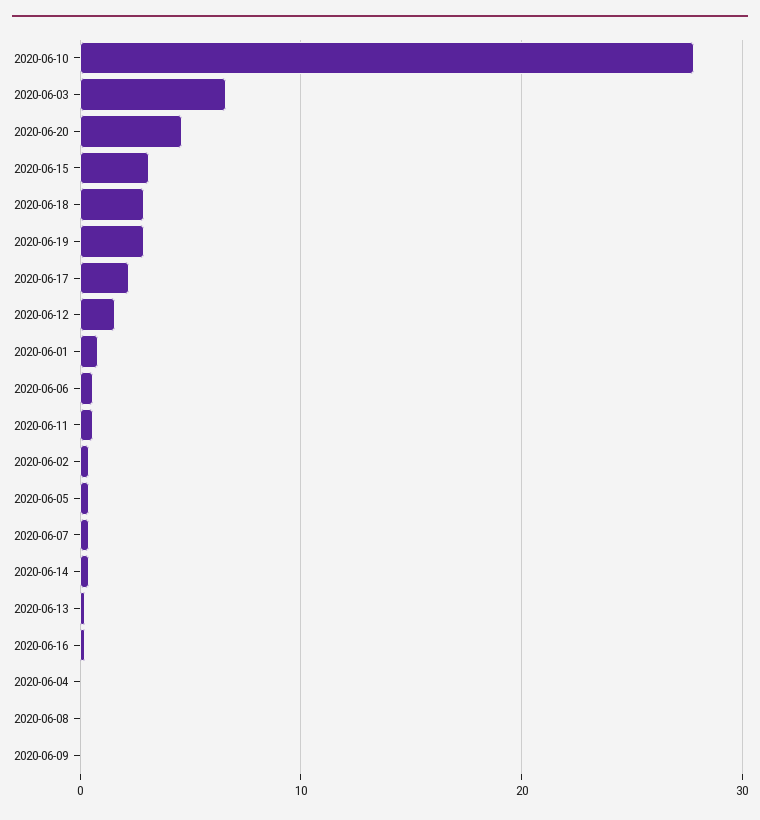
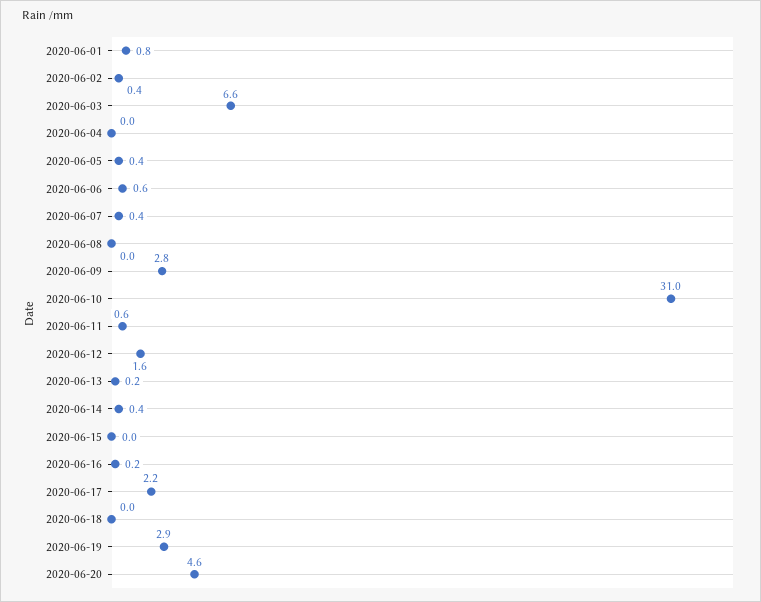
2020-06-10: 28 -> 31
2020-06-15: 3 -> 0
2020-06-18: 3 -> 0
2020-06-09: 0 -> 2.8

